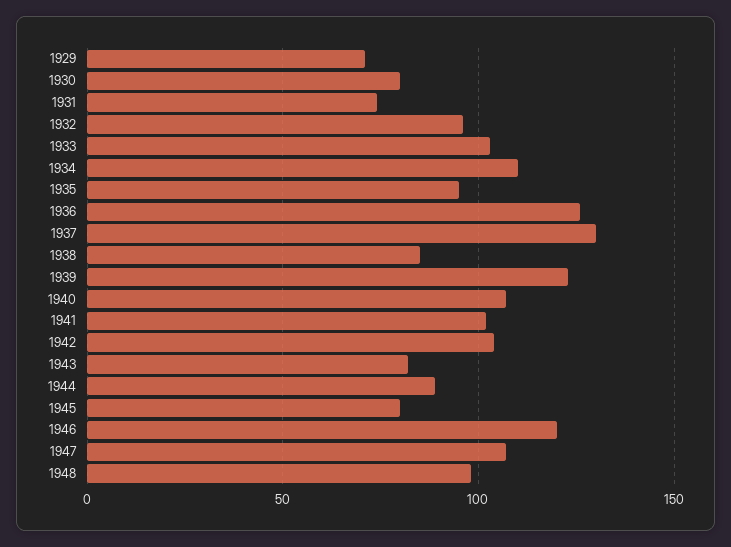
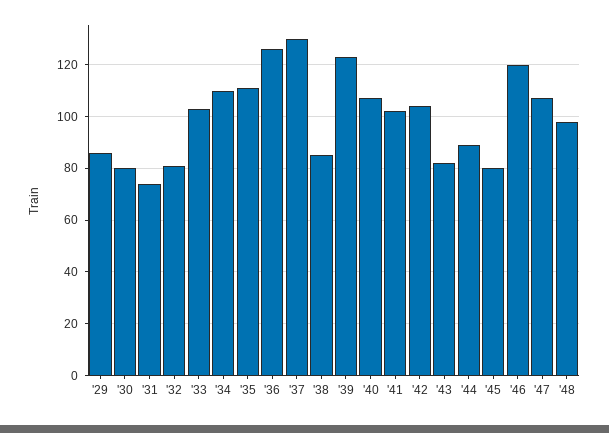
1929: 70 -> 85
1932: 95 -> 80
1935: 95 -> 110

